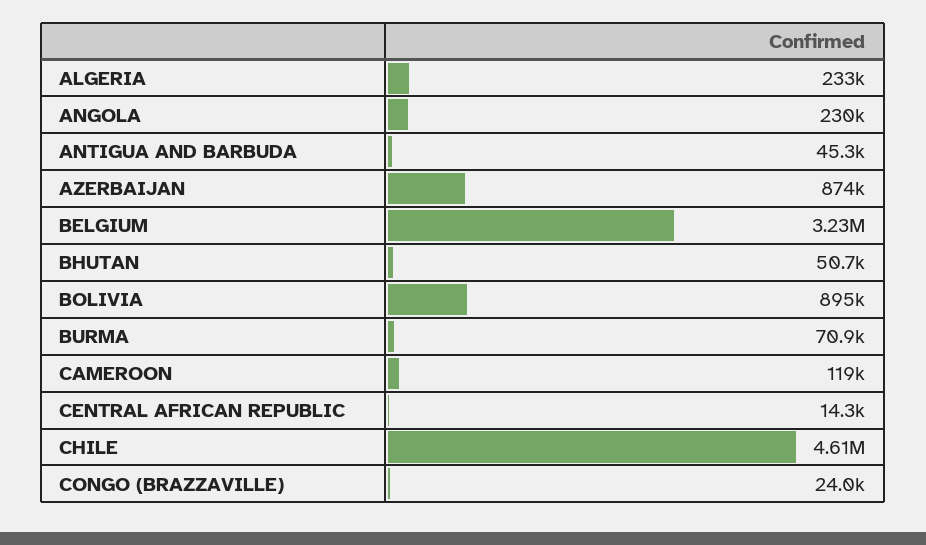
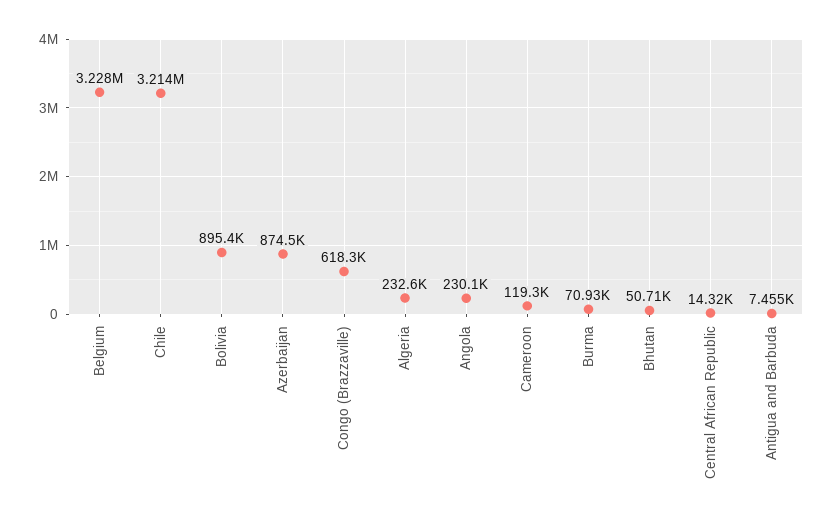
ANTIGUA AND BARBUDA: 45300 -> 7455
CHILE: 4610000 -> 3214000
CONGO (BRAZZAVILLE): 24000 -> 618300

